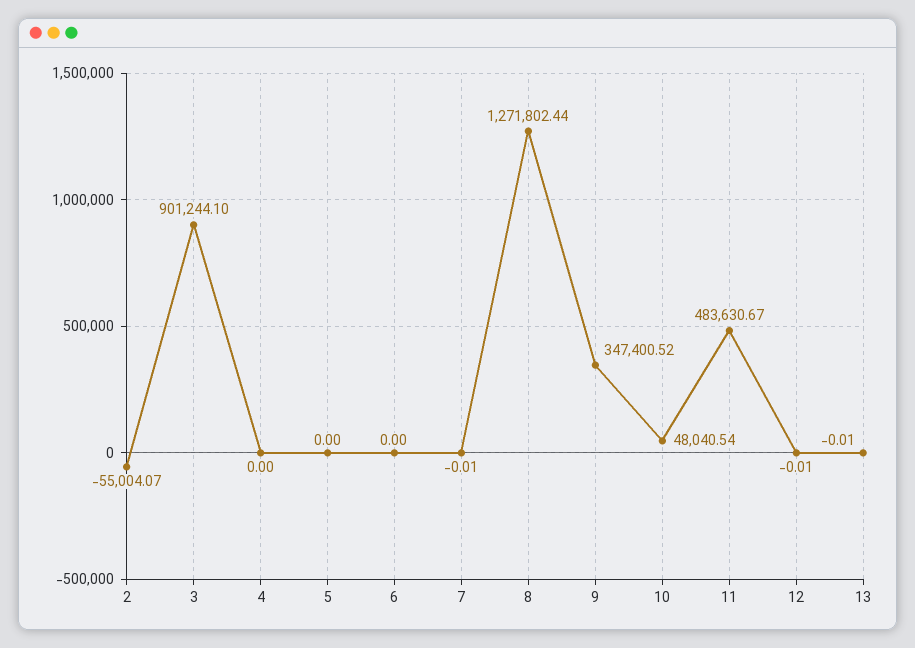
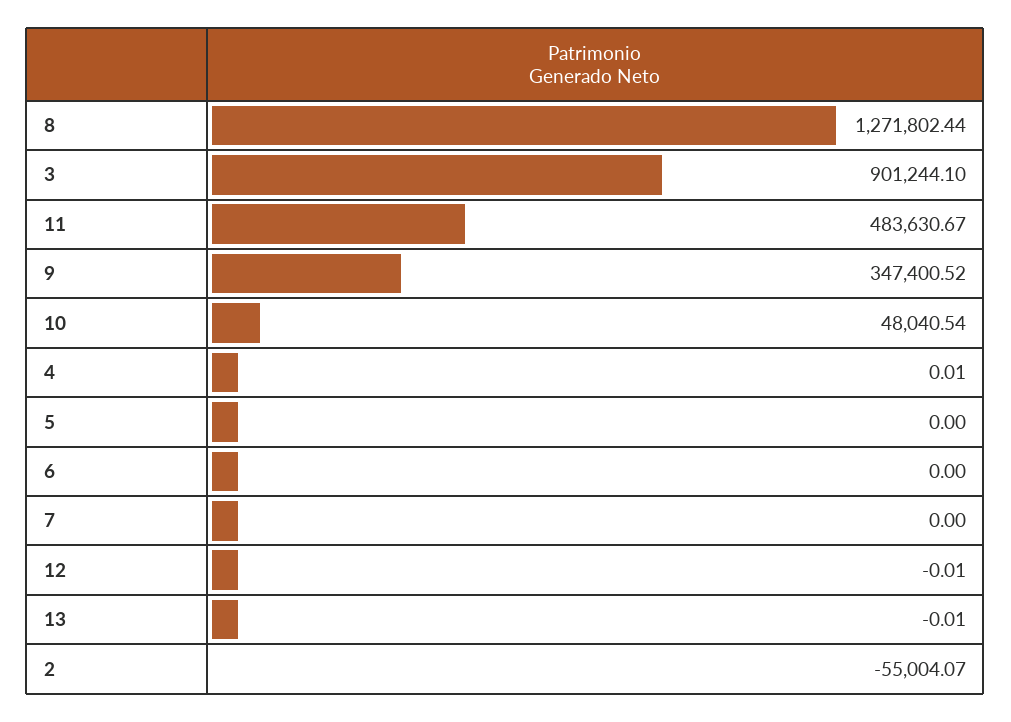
4: 0 -> 0.01
7: -0.01 -> 0

